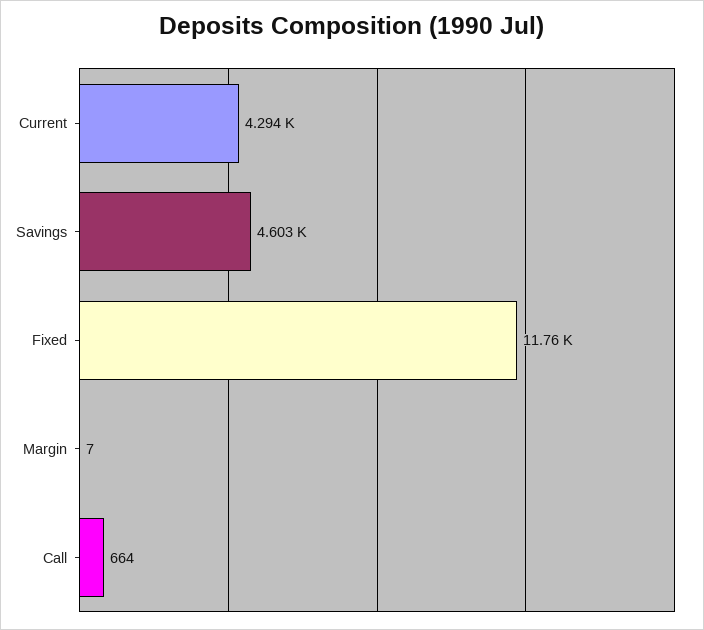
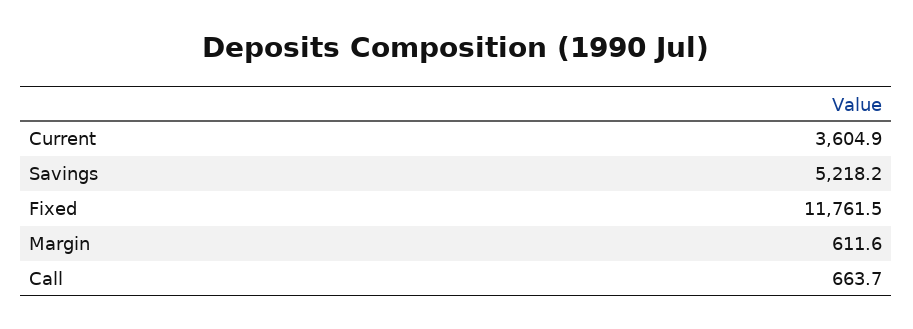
Current: 4294 -> 3604.9
Savings: 4603 -> 5218.2
Margin: 7 -> 611.6

